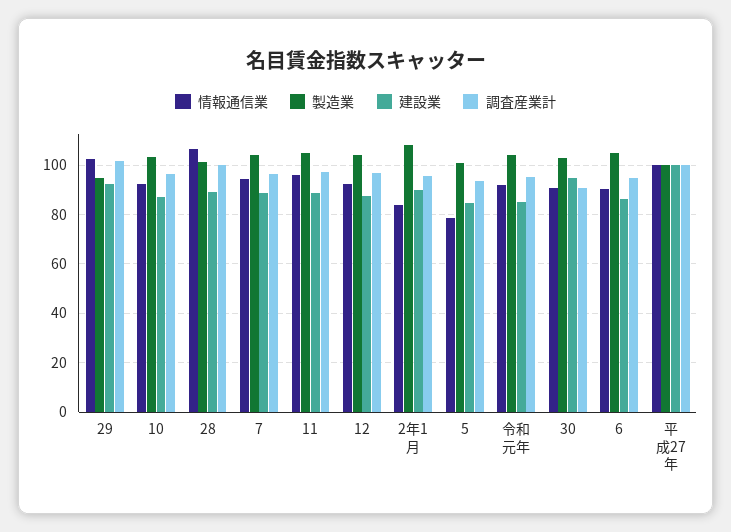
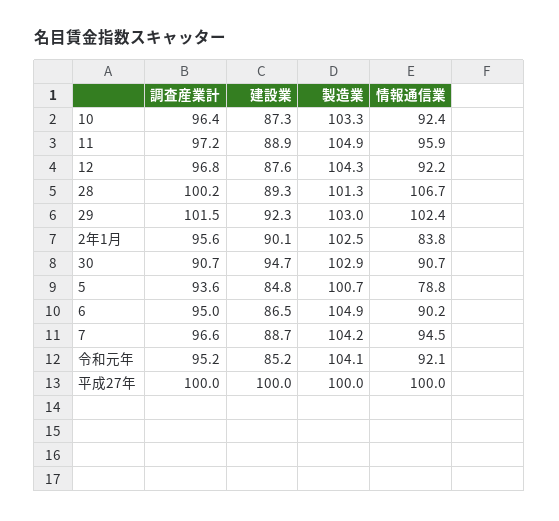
製造業, 29: 95 -> 103
製造業, 2年1月: 107.5 -> 102.5

